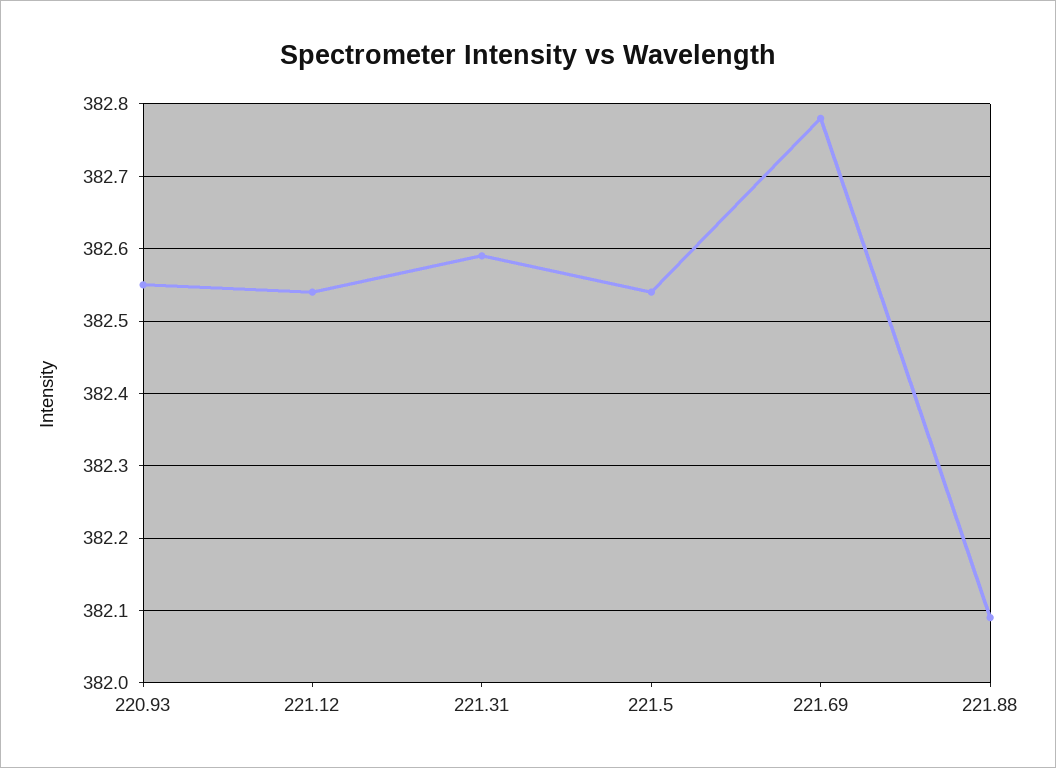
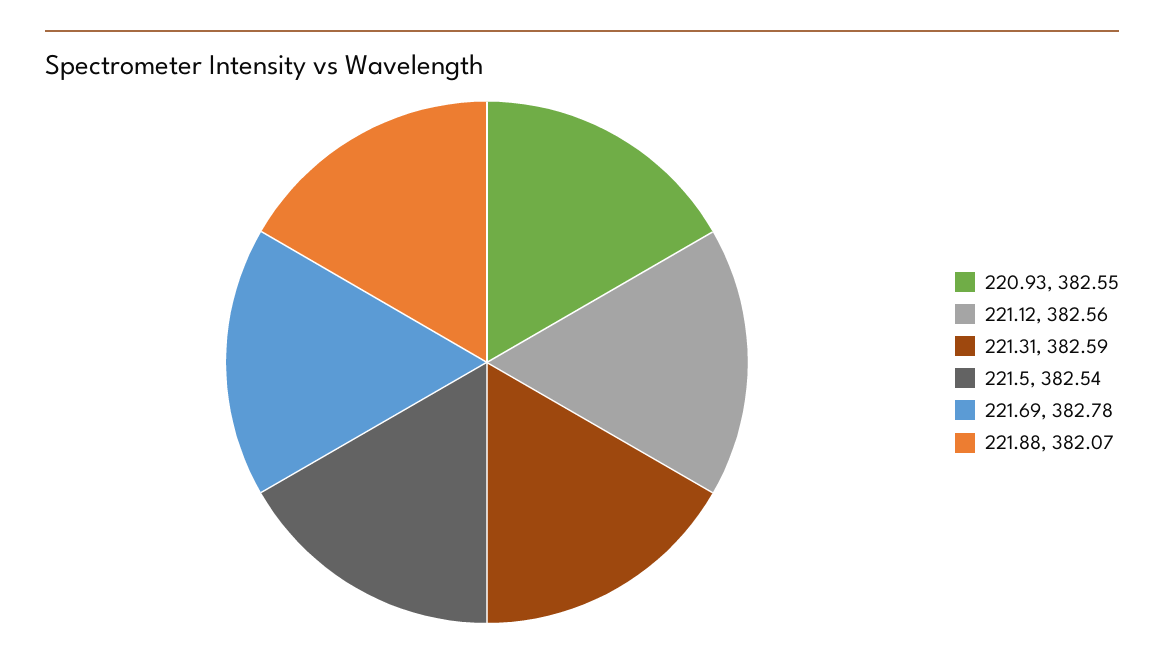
221.12: 382.54 -> 382.56
221.88: 382.09 -> 382.07

